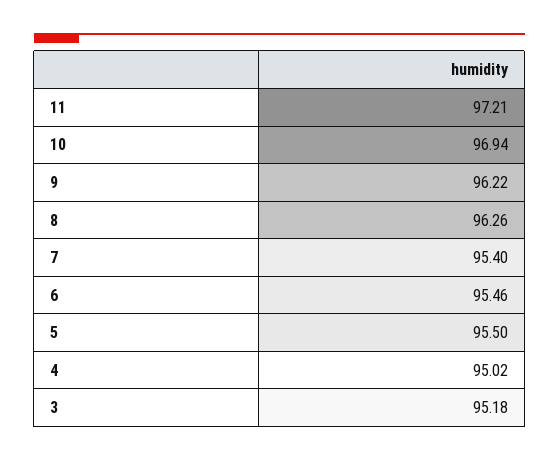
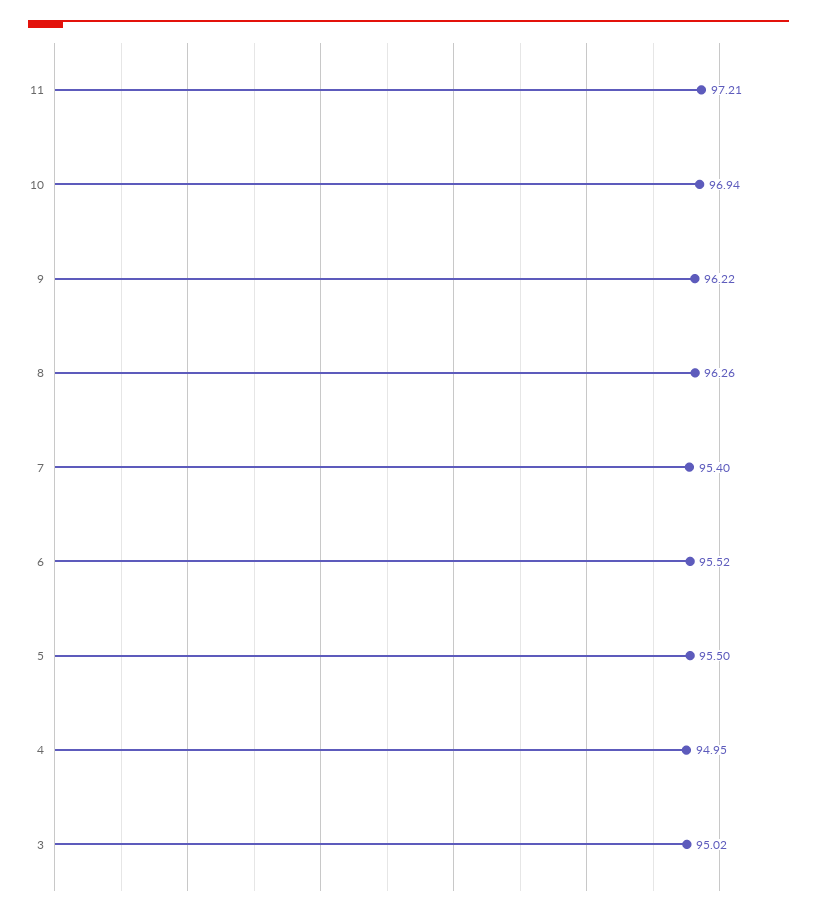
6: 95.46 -> 95.52
4: 95.02 -> 94.95
3: 95.18 -> 95.02

